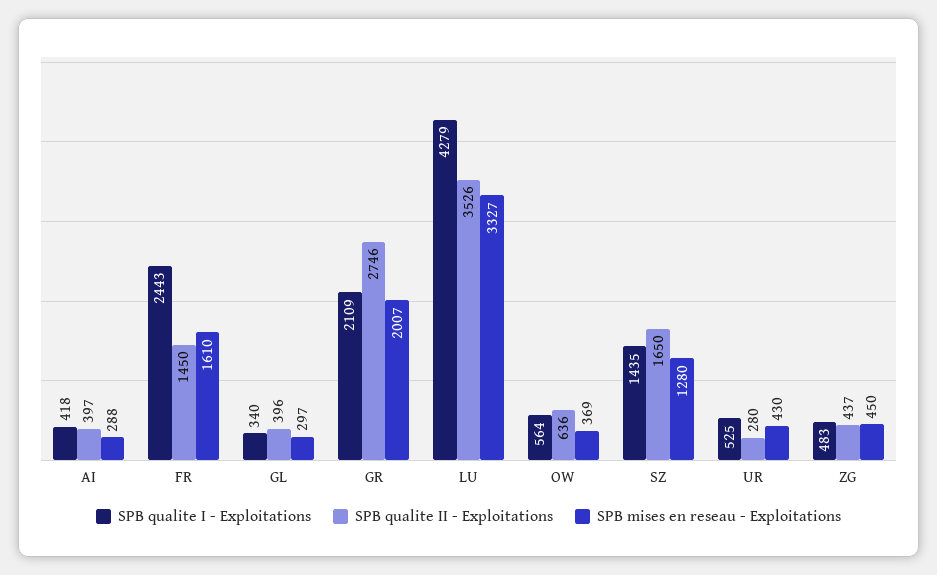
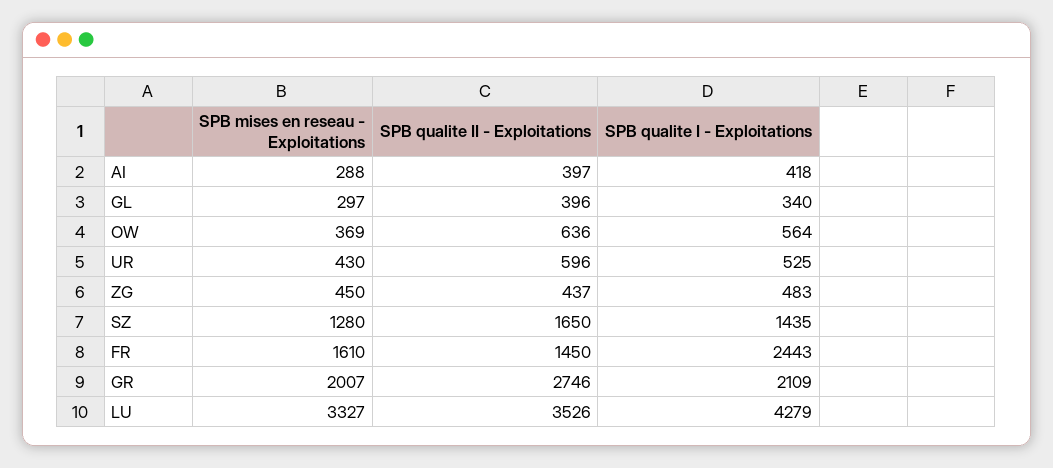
SPB qualite II - Exploitations, UR: 280 -> 596

